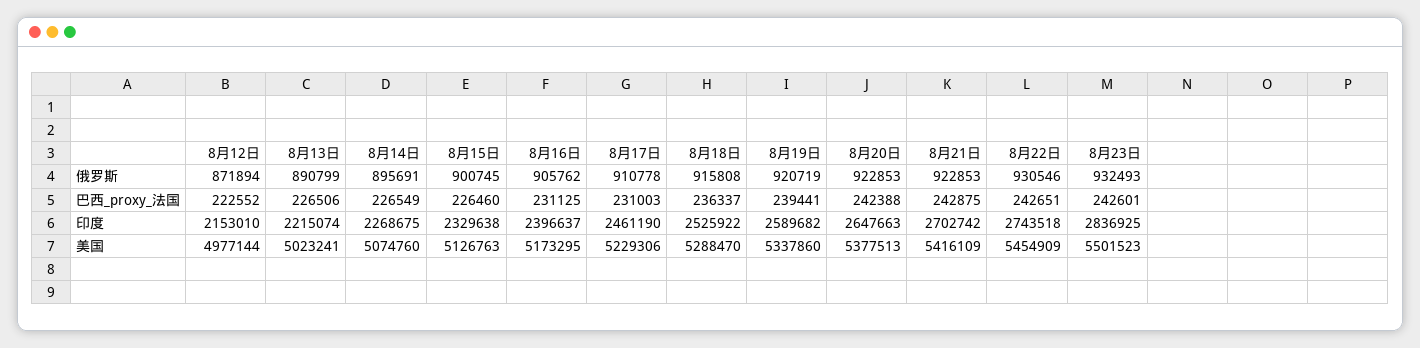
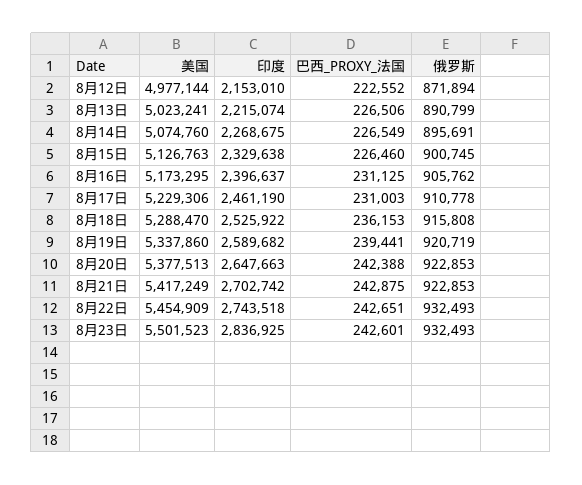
8月22日, 俄罗斯: 930546 -> 932493
8月18日, 巴西_proxy_法国: 236337 -> 236153
8月21日, 美国: 5416109 -> 5417249

